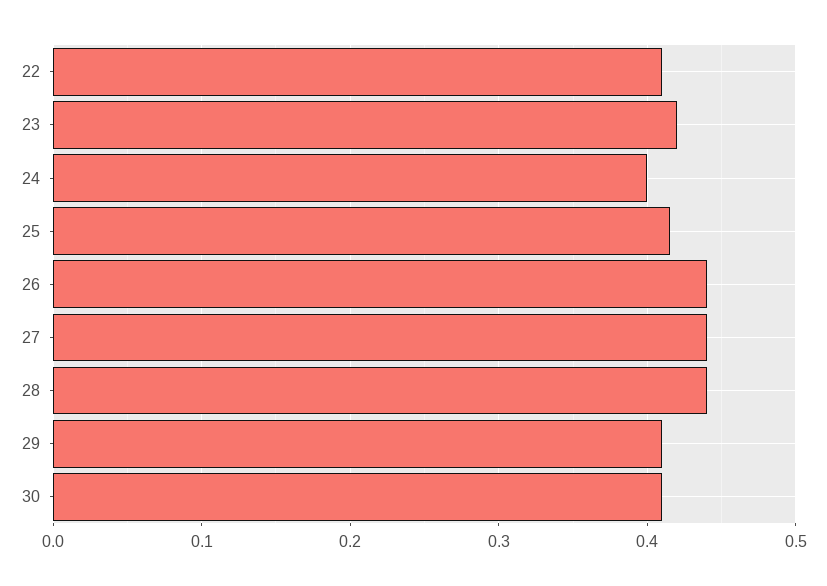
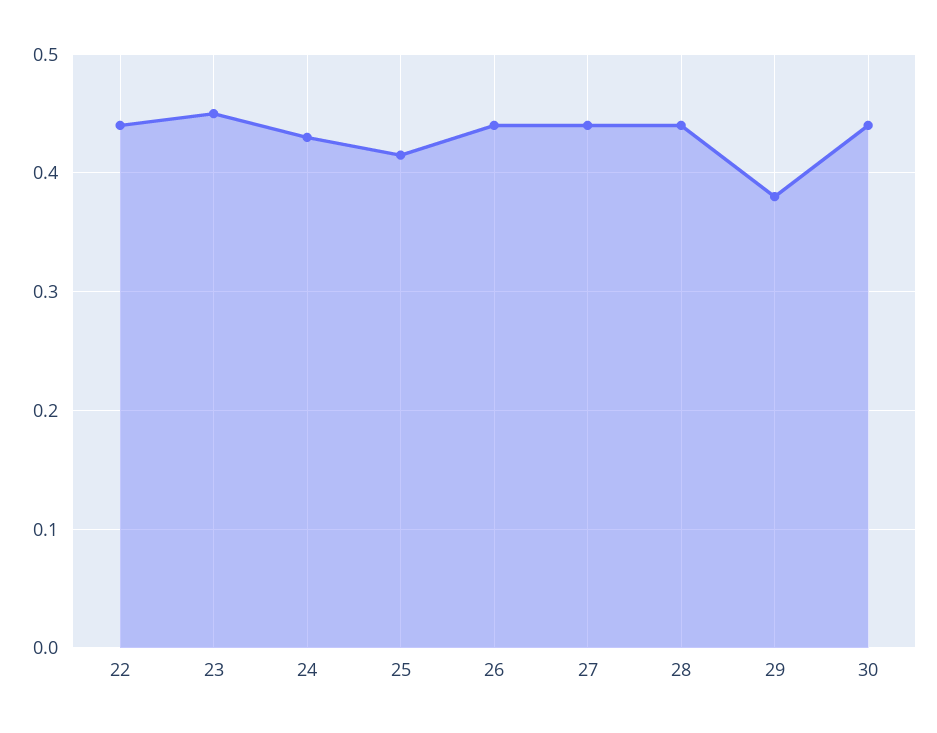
22: 0.41 -> 0.44
23: 0.42 -> 0.45
24: 0.4 -> 0.43
29: 0.41 -> 0.38
30: 0.41 -> 0.44

